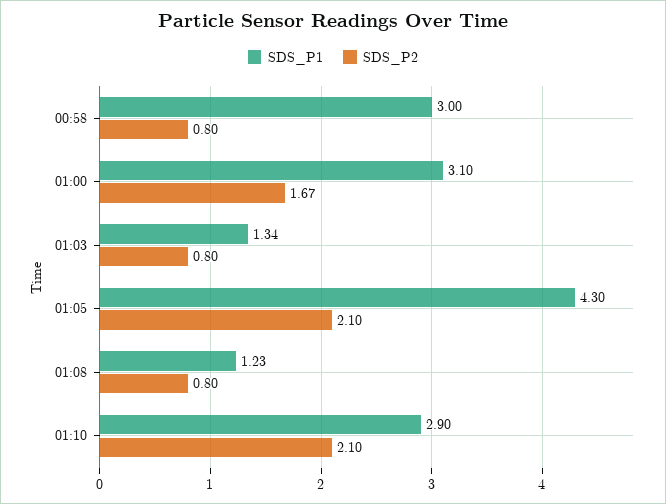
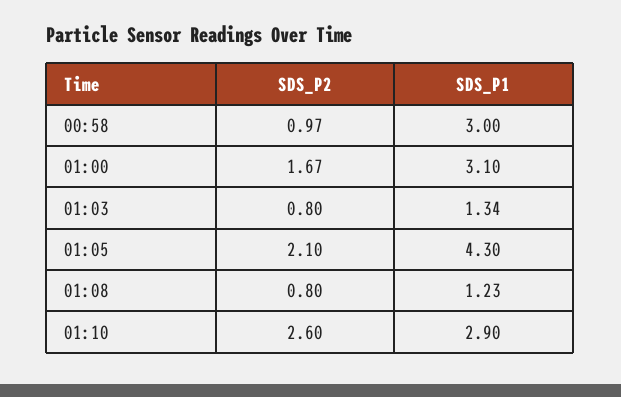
SDS_P2, 00:58: 0.8 -> 0.97
SDS_P2, 01:10: 2.1 -> 2.6

